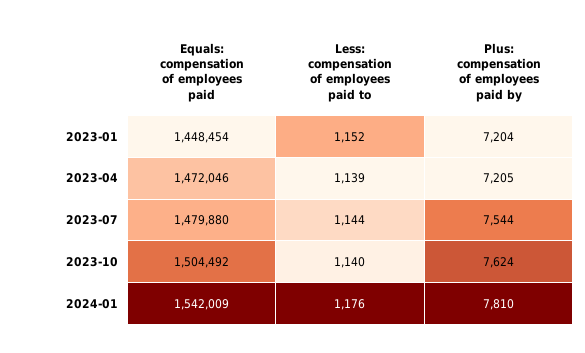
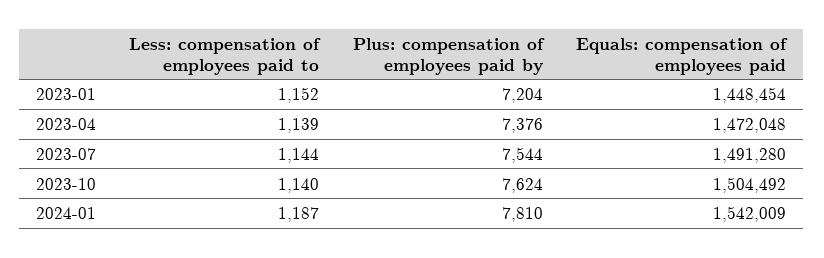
Equals: compensation of employees paid, 2023-04: 1472046 -> 1472048
Plus: compensation of employees paid by, 2023-04: 7205 -> 7376
Equals: compensation of employees paid, 2023-07: 1479880 -> 1491280
Less: compensation of employees paid to, 2024-01: 1176 -> 1187

